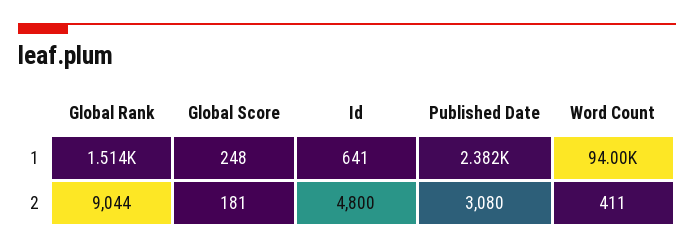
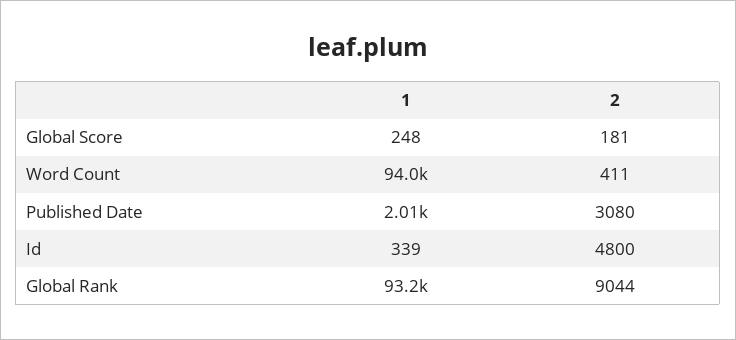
Global Rank, 1: 1514 -> 93200
Id, 1: 641 -> 339
Published Date, 1: 2382 -> 2010

